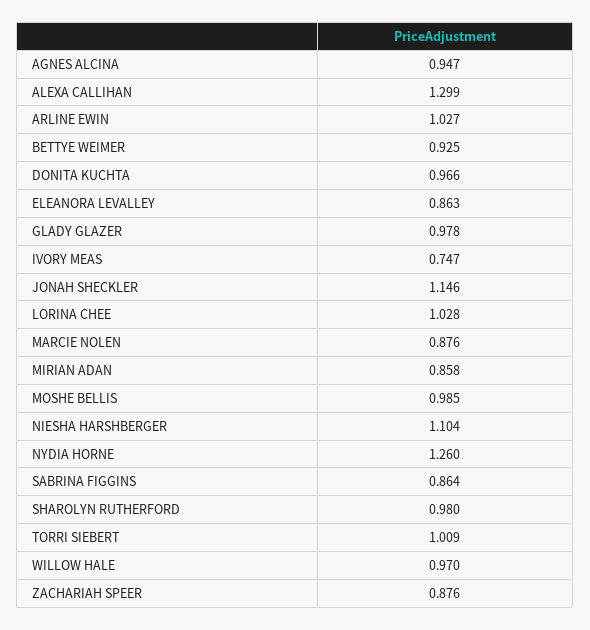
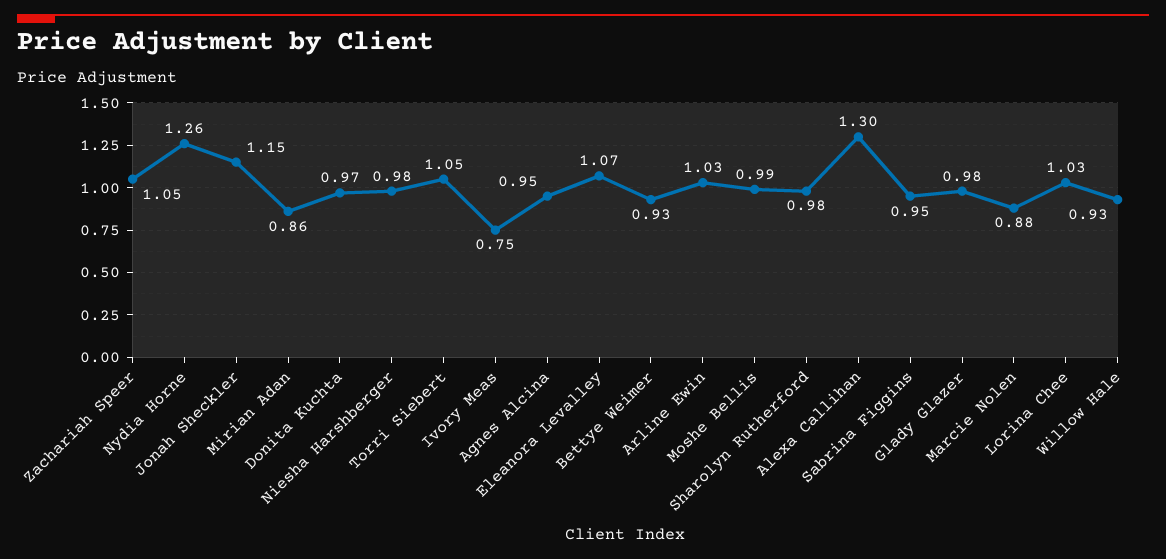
ELEANORA LEVALLEY: 0.863 -> 1.07
NIESHA HARSHBERGER: 1.104 -> 0.98
SABRINA FIGGINS: 0.864 -> 0.95
TORRI SIEBERT: 1.009 -> 1.05
WILLOW HALE: 0.97 -> 0.93
ZACHARIAH SPEER: 0.876 -> 1.05

